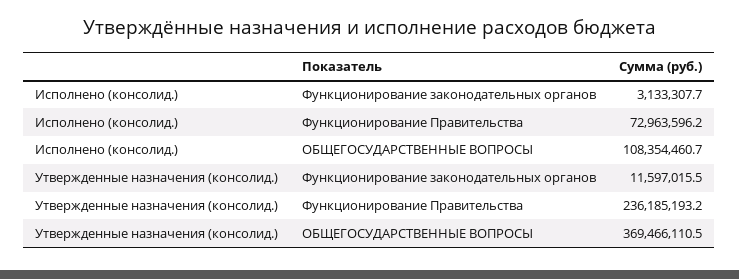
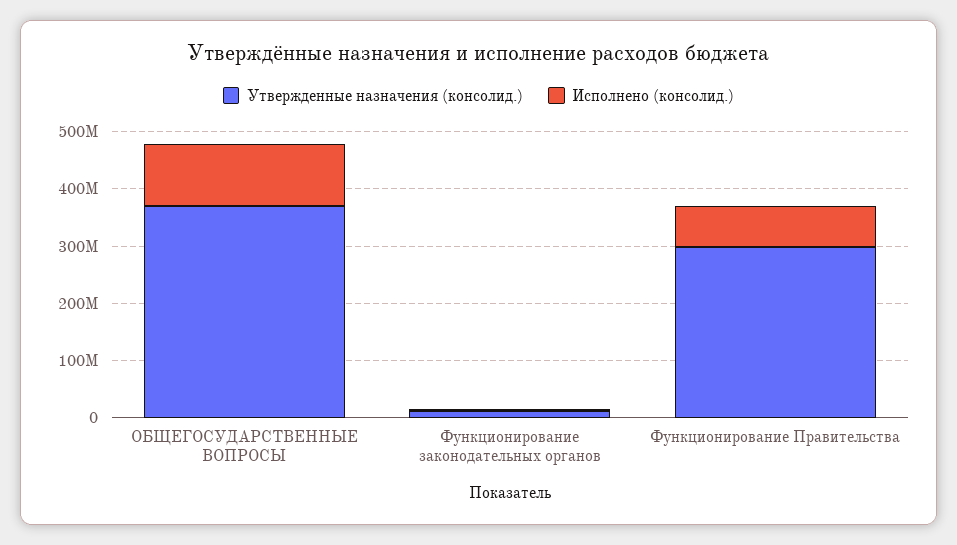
Утвержденные назначения (консолид.), Функционирование Правительства: 236185193.2 -> 300000000

